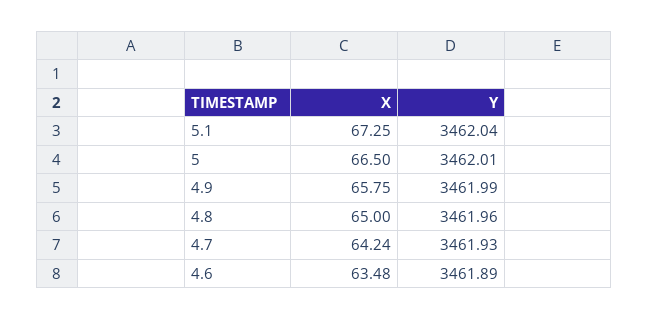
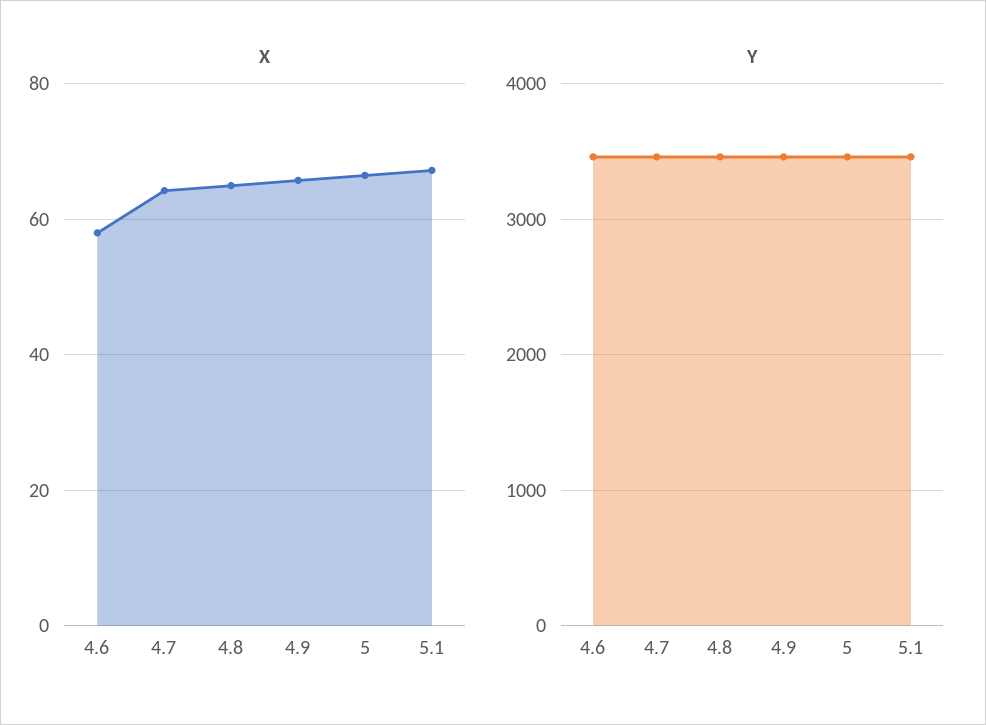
X, 4.6: 63.48 -> 58

